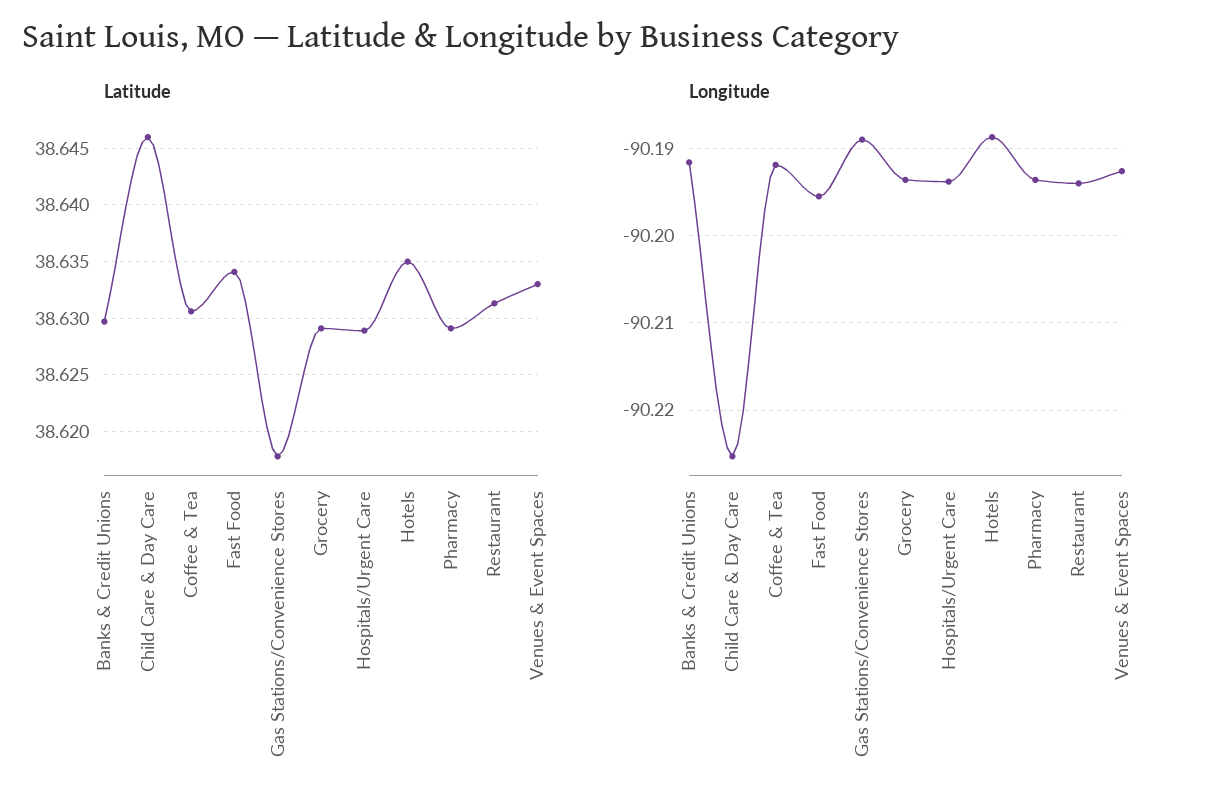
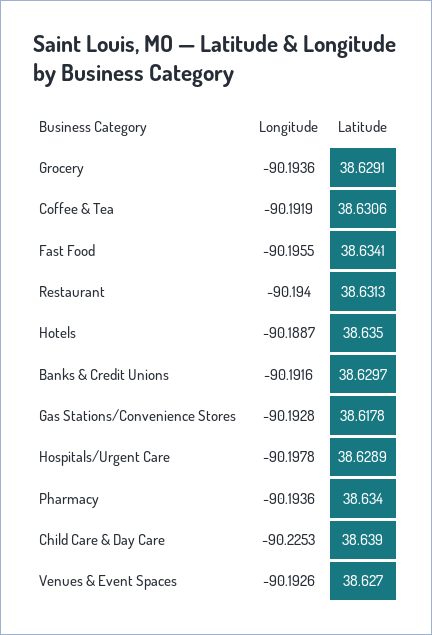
Latitude, Child Care & Day Care: 38.646 -> 38.639
Latitude, Pharmacy: 38.629 -> 38.634
Latitude, Venues & Event Spaces: 38.633 -> 38.627
Longitude, Gas Stations/Convenience Stores: -90.189 -> -90.1928
Longitude, Hospitals/Urgent Care: -90.194 -> -90.1978

